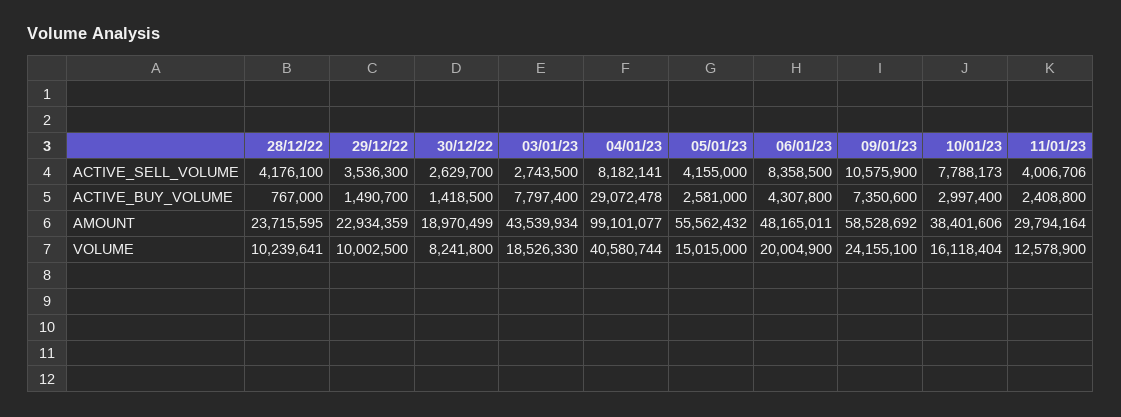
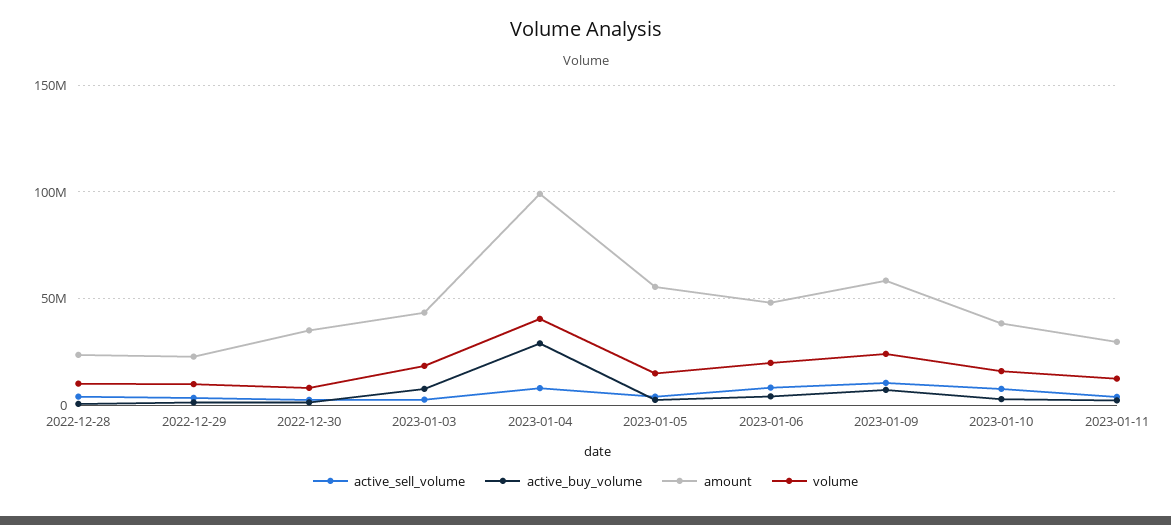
AMOUNT, 30/12/22: 18970499 -> 35000000

